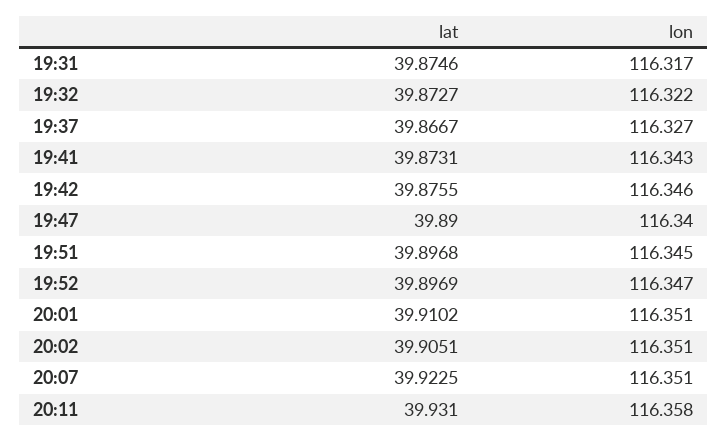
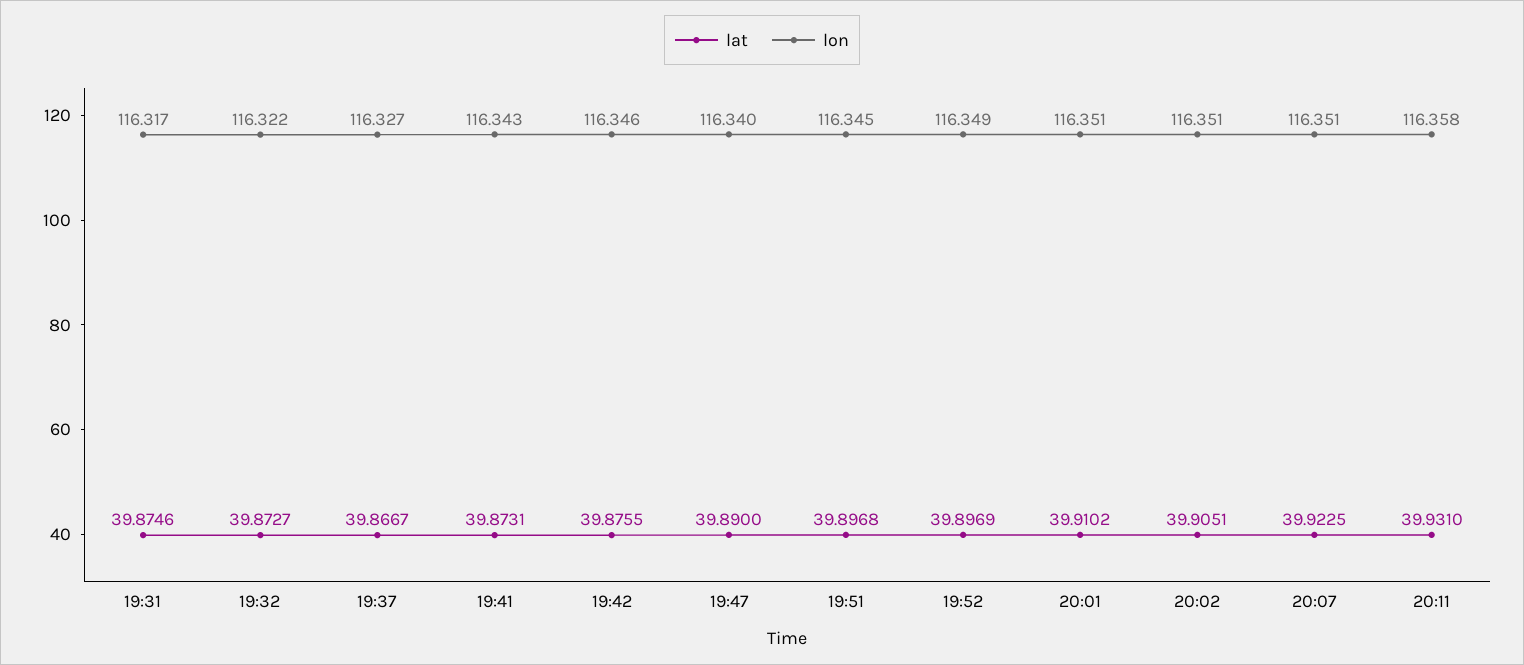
lon, 19:52: 116.347 -> 116.349

